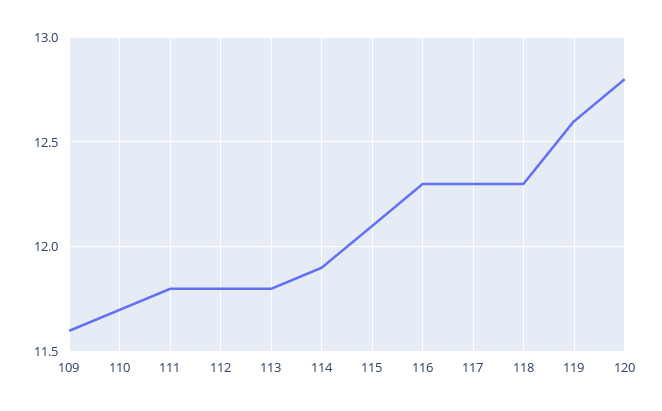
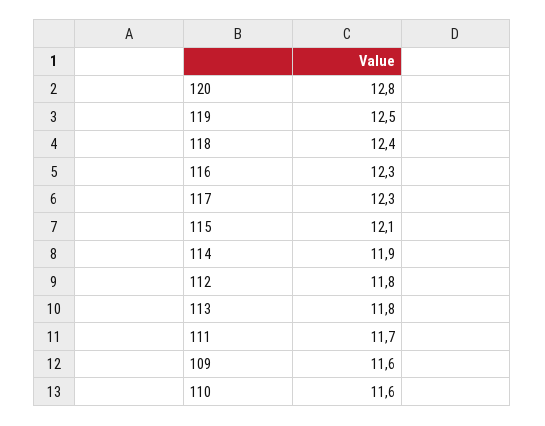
110: 11.7 -> 11.6
111: 11.8 -> 11.7
118: 12.3 -> 12.4
119: 12.6 -> 12.5

